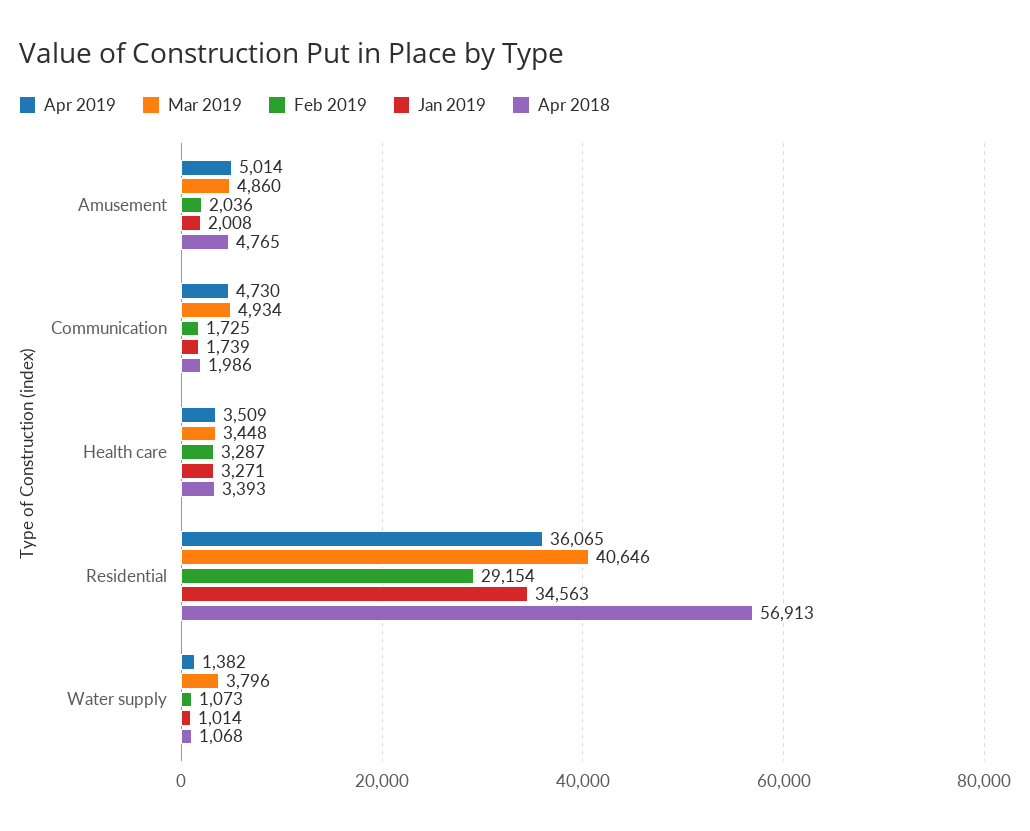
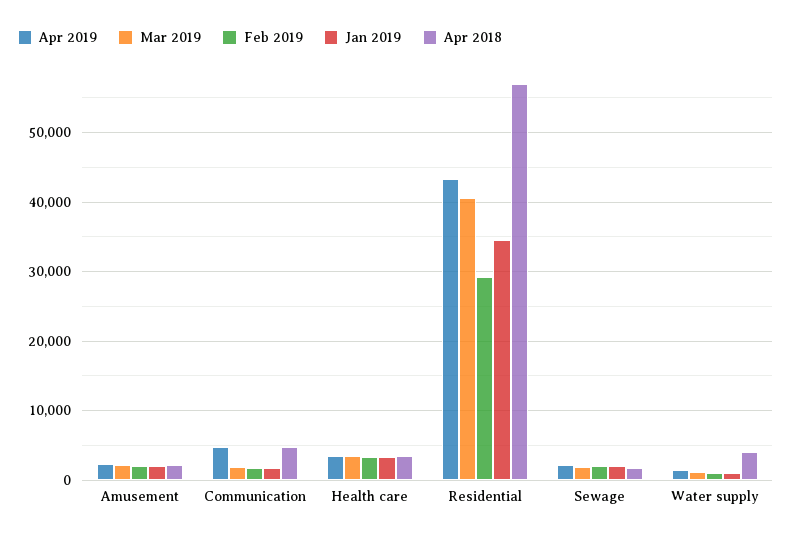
Apr 2019, Amusement: 5014 -> 2000
Mar 2019, Amusement: 4860 -> 2000
Apr 2018, Amusement: 4765 -> 2000
Mar 2019, Communication: 4934 -> 2000
Apr 2018, Communication: 1986 -> 5000
Apr 2019, Residential: 36065 -> 43000
Mar 2019, Water supply: 3796 -> 1000
Apr 2018, Water supply: 1068 -> 4000
Apr 2019, Sewage: none -> 2000
Mar 2019, Sewage: none -> 2000
Feb 2019, Sewage: none -> 2000
Jan 2019, Sewage: none -> 2000
Apr 2018, Sewage: none -> 2000

